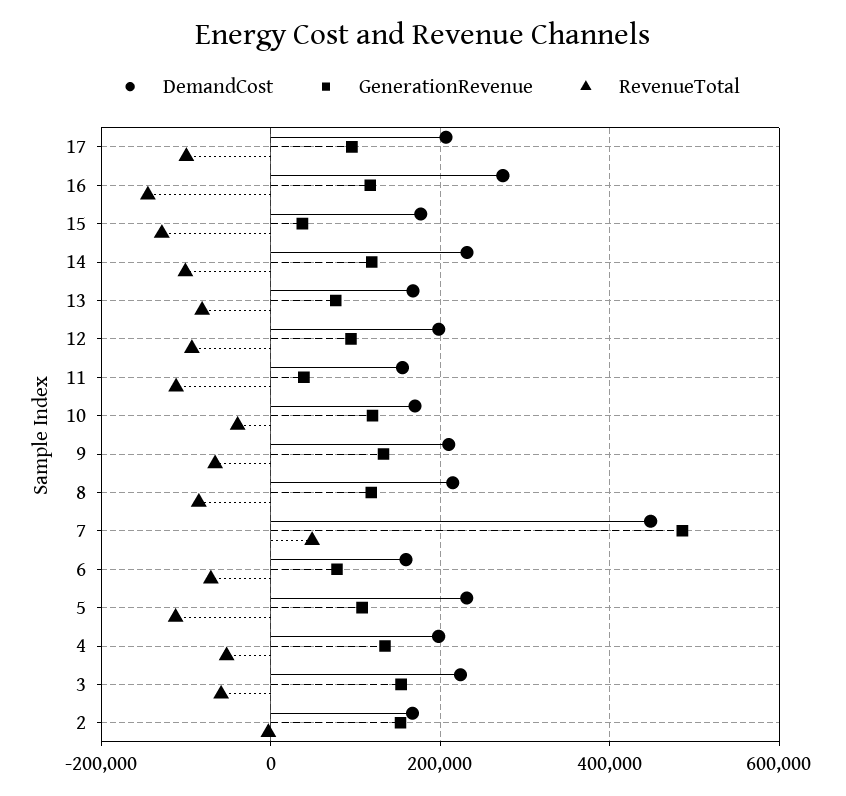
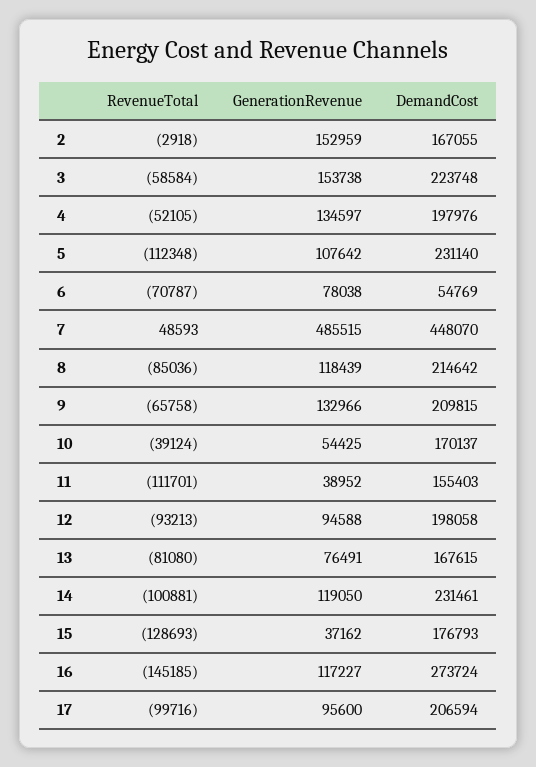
GenerationRevenue, 10: 120000 -> 54425
DemandCost, 6: 160000 -> 54769

